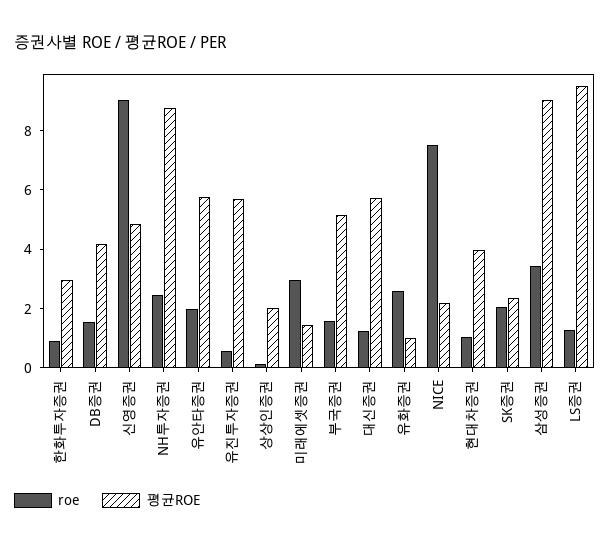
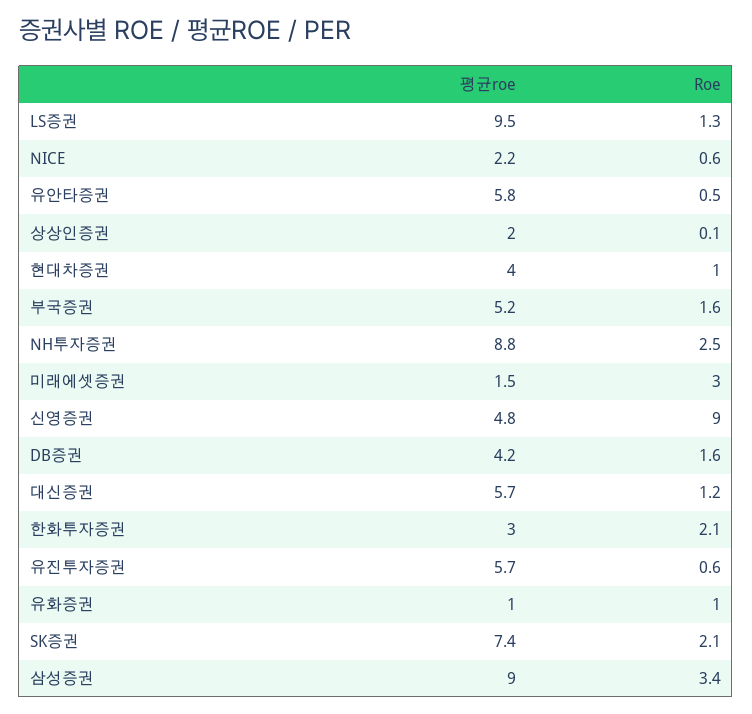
roe, 한화투자증권: 1 -> 2.1
roe, 유안타증권: 2 -> 0.5
roe, 유화증권: 2.5 -> 1
roe, NICE: 7.5 -> 0.6
평균ROE, SK증권: 2.5 -> 7.4

